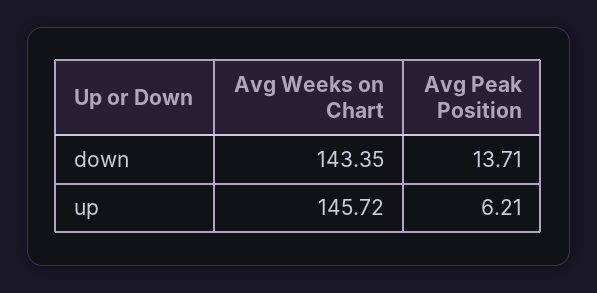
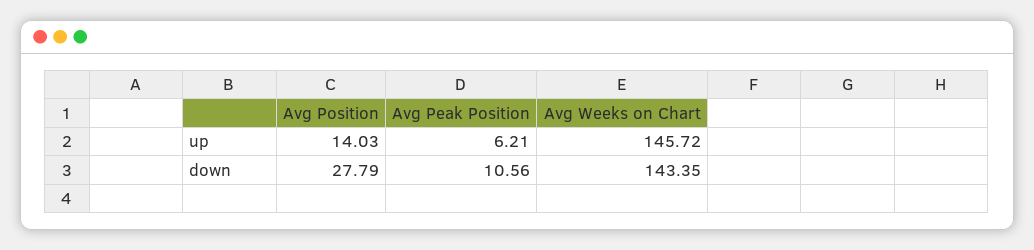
Avg Peak Position, down: 13.71 -> 10.56
Avg Position, up: none -> 14.03
Avg Position, down: none -> 27.79

